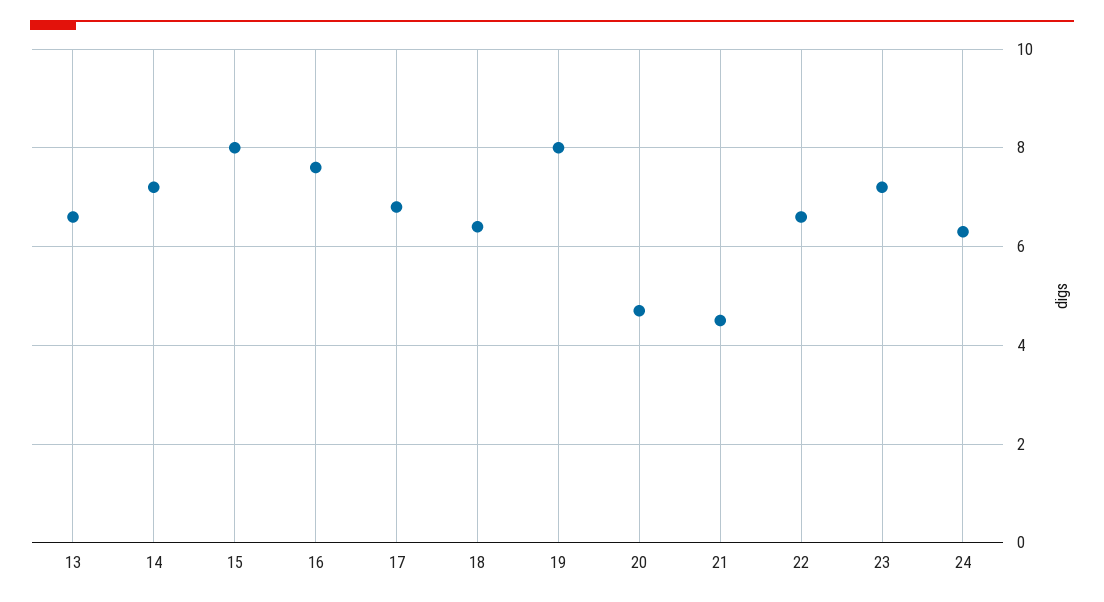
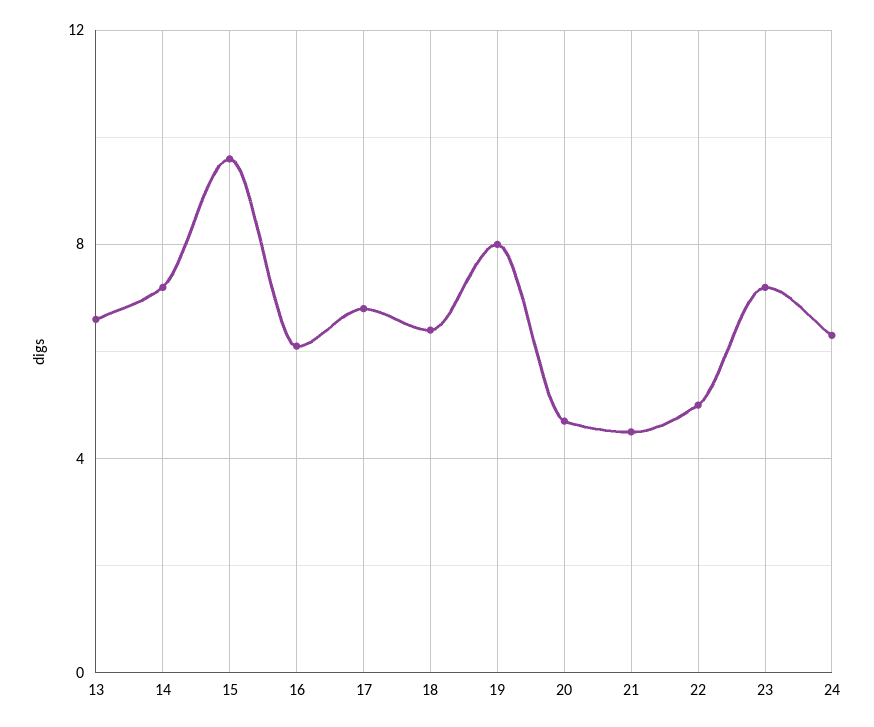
15: 8 -> 9.5
16: 7.5 -> 6
22: 6.5 -> 5

